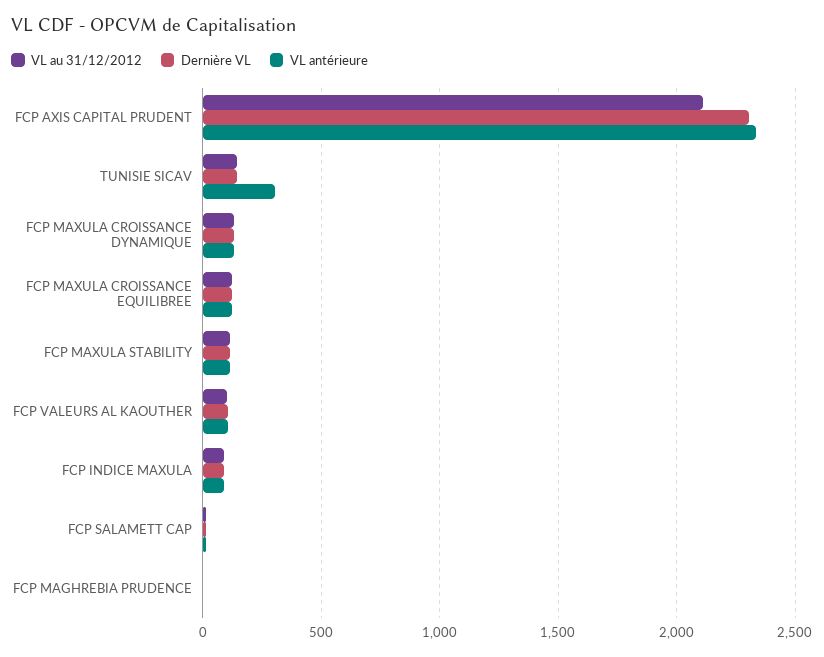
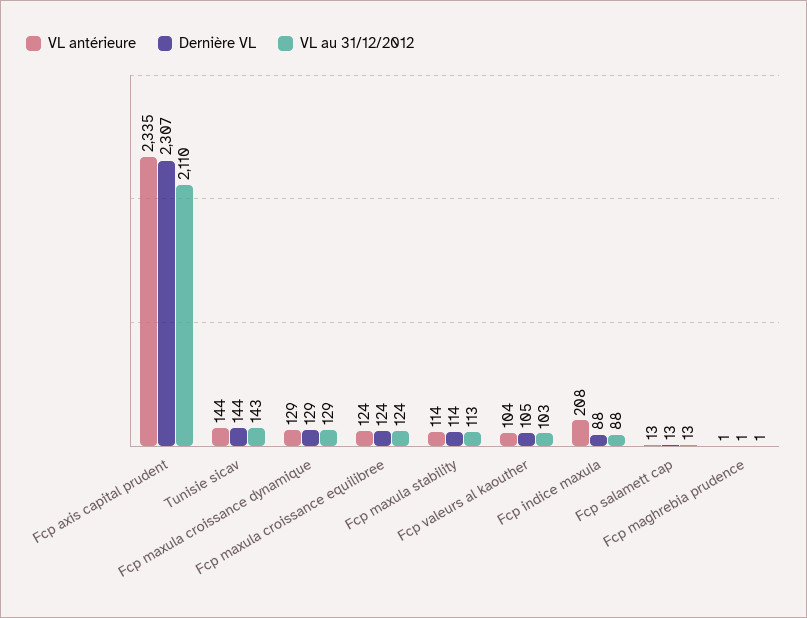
VL antérieure, TUNISIE SICAV: 300 -> 144
VL antérieure, FCP INDICE MAXULA: 100 -> 208

